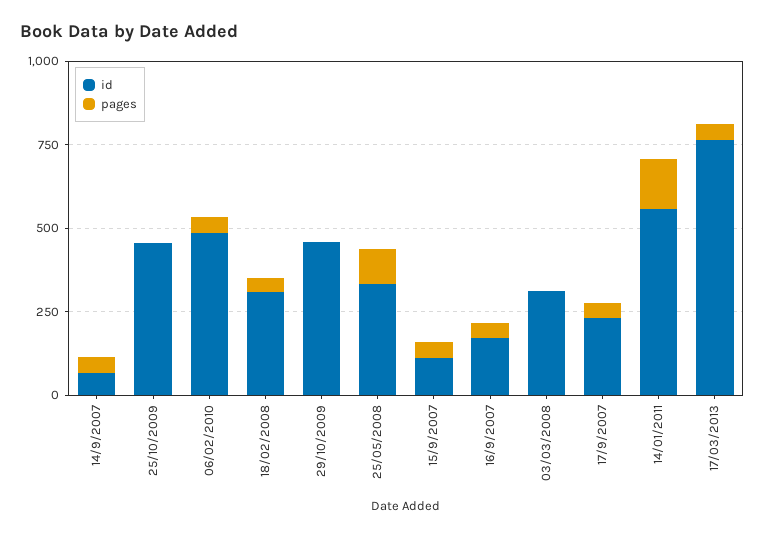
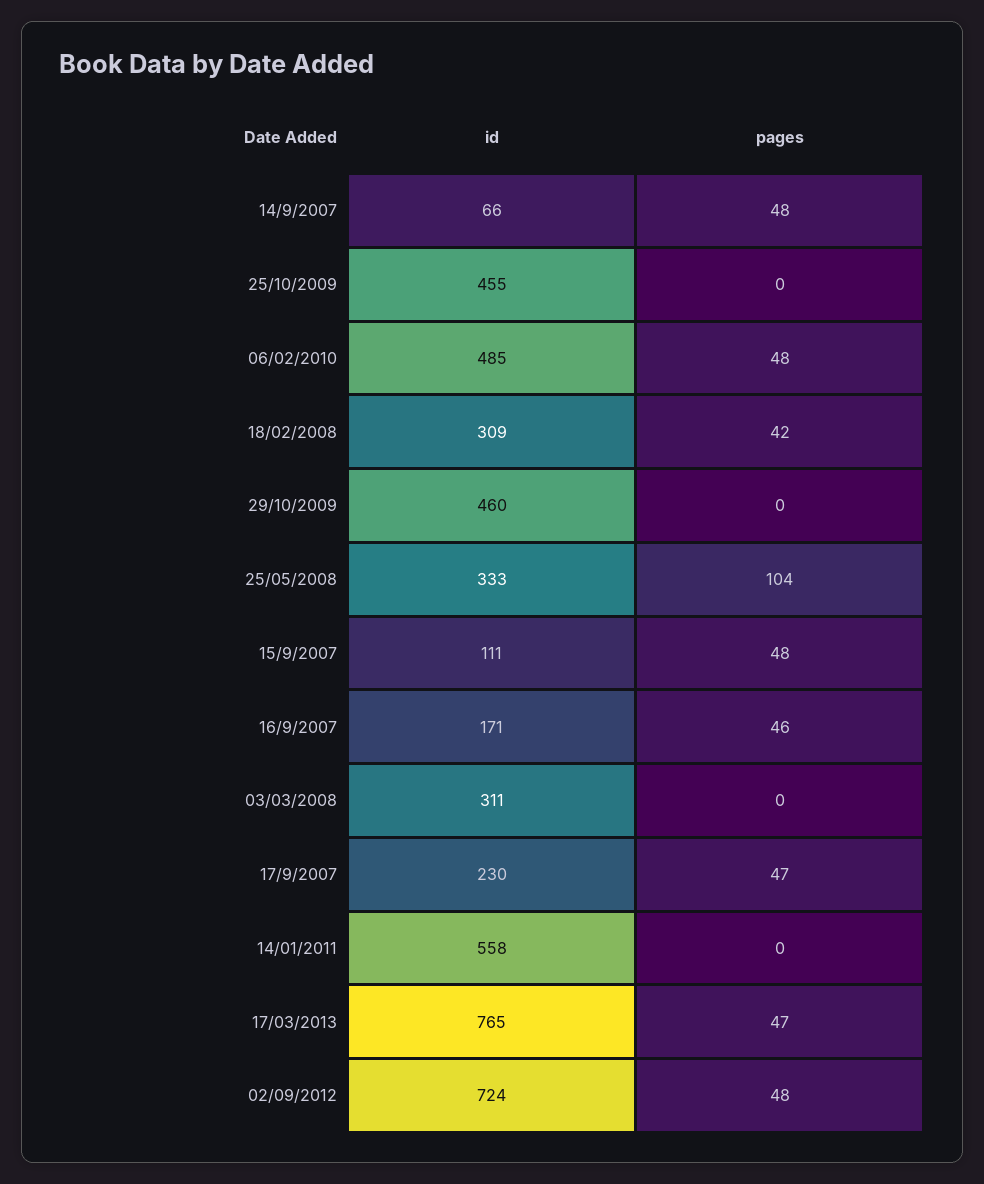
pages, 14/01/2011: 150 -> 0
id, 02/09/2012: none -> 724
pages, 02/09/2012: none -> 48

